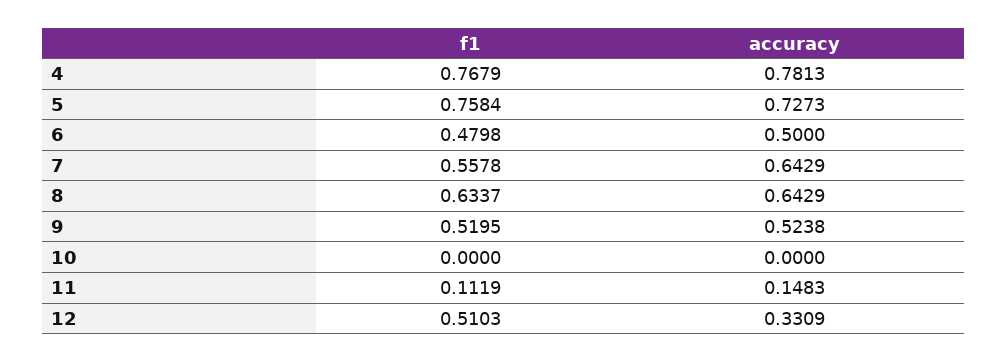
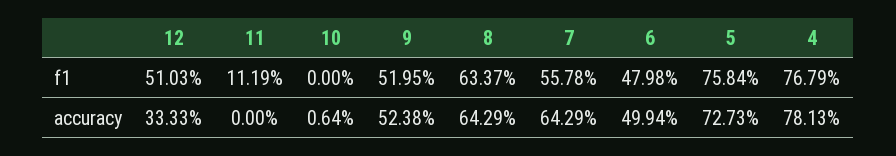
accuracy, 6: 0.5 -> 0.4994
accuracy, 10: 0 -> 0.0064
accuracy, 11: 0.1483 -> 0
accuracy, 12: 0.3309 -> 0.3333

